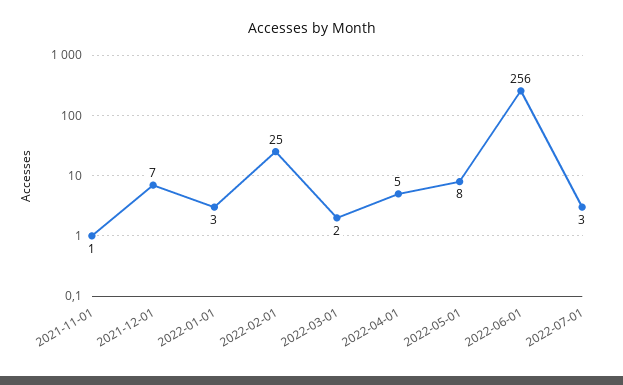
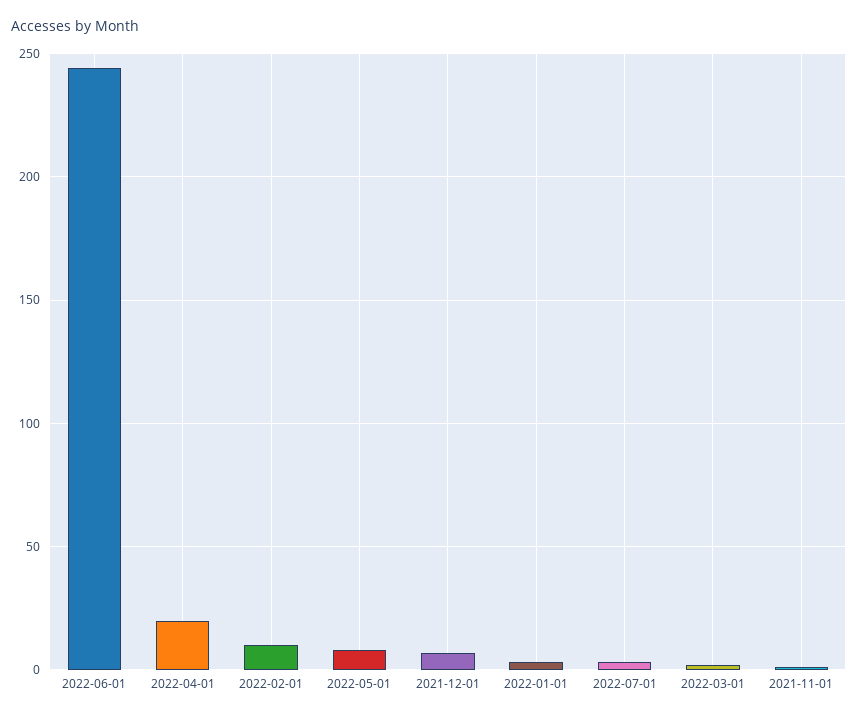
2022-02-01: 25 -> 10
2022-04-01: 5 -> 20
2022-06-01: 256 -> 245

